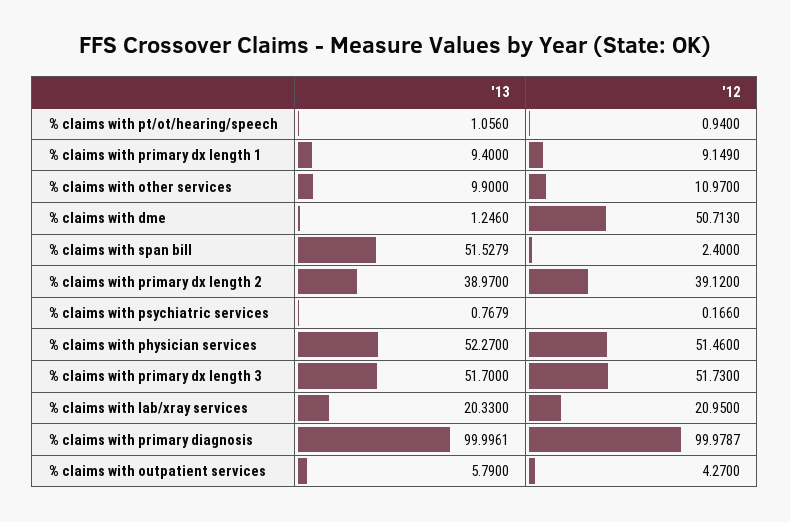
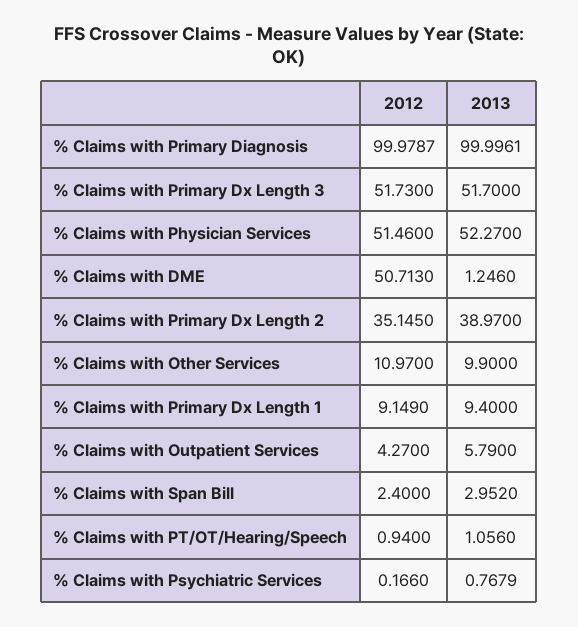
'13, % claims with span bill: 51.5279 -> 2.952
'12, % claims with primary dx length 2: 39.12 -> 35.145
'13, % claims with lab/xray services: 20.33 -> none
'12, % claims with lab/xray services: 20.95 -> none

